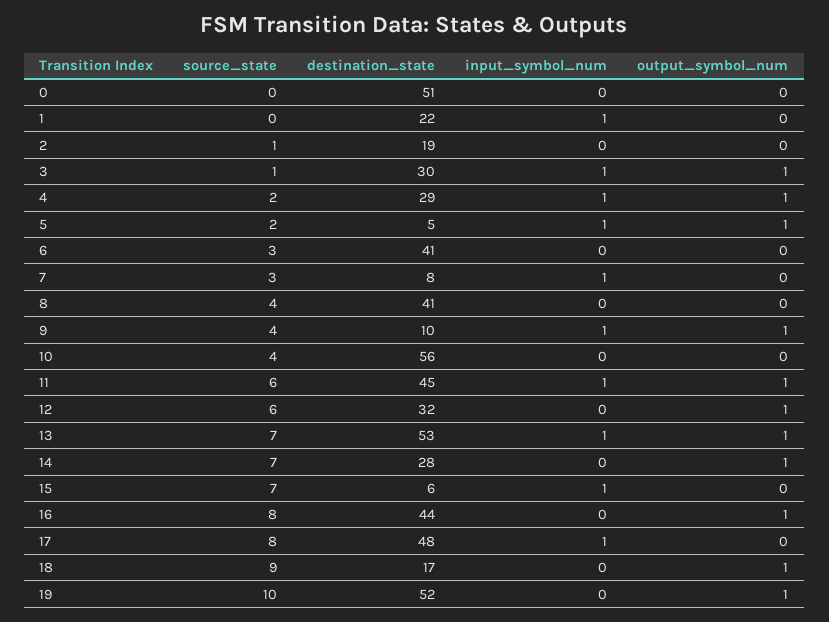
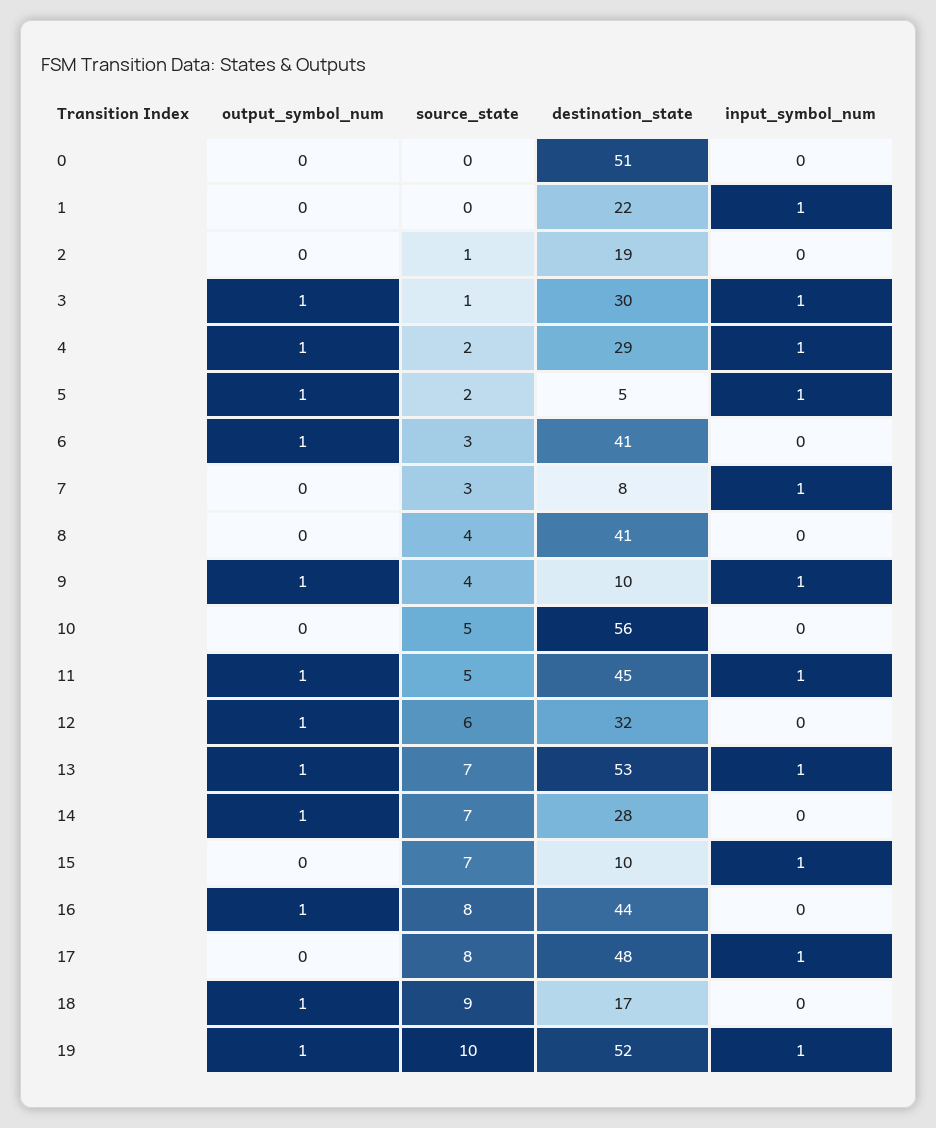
output_symbol_num, 6: 0 -> 1
source_state, 10: 4 -> 5
source_state, 11: 6 -> 5
destination_state, 15: 6 -> 10
input_symbol_num, 19: 0 -> 1

